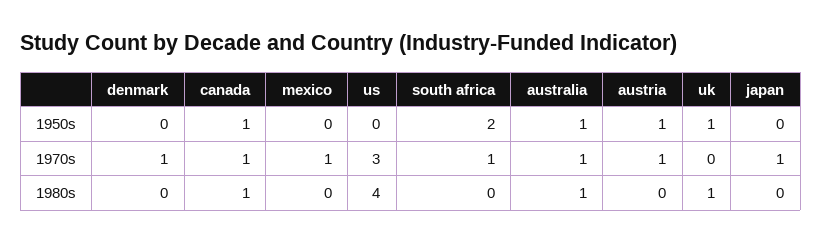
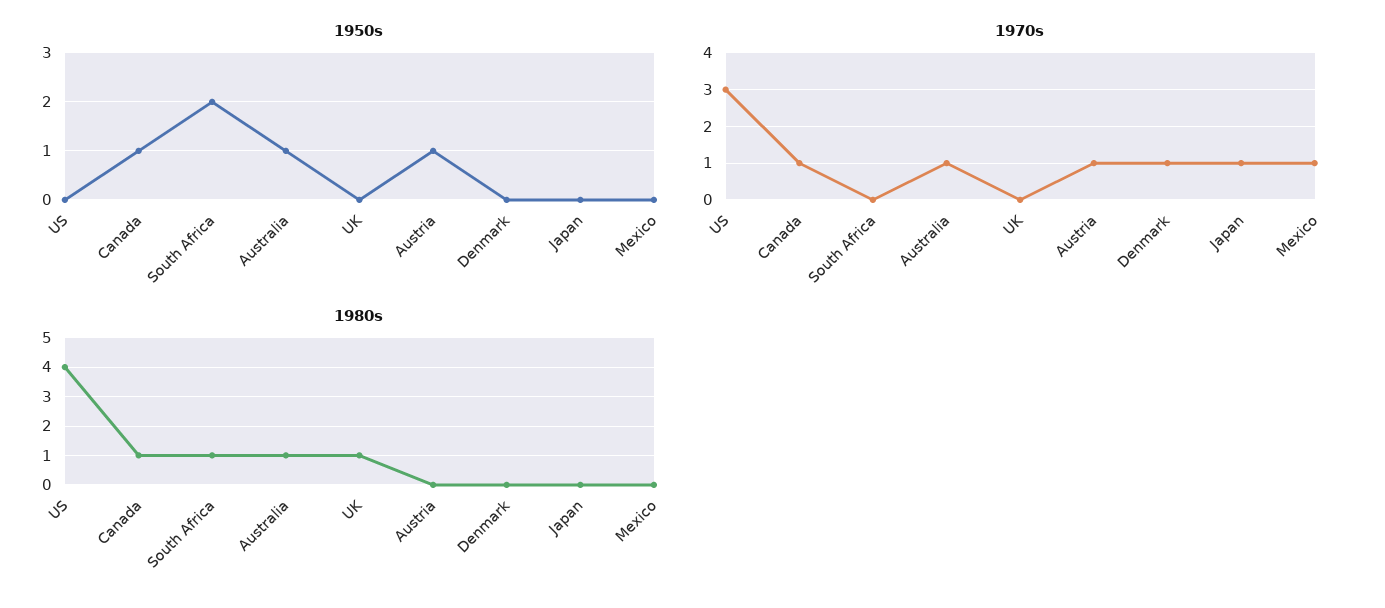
1950s, uk: 1 -> 0
1970s, south africa: 1 -> 0
1980s, south africa: 0 -> 1

